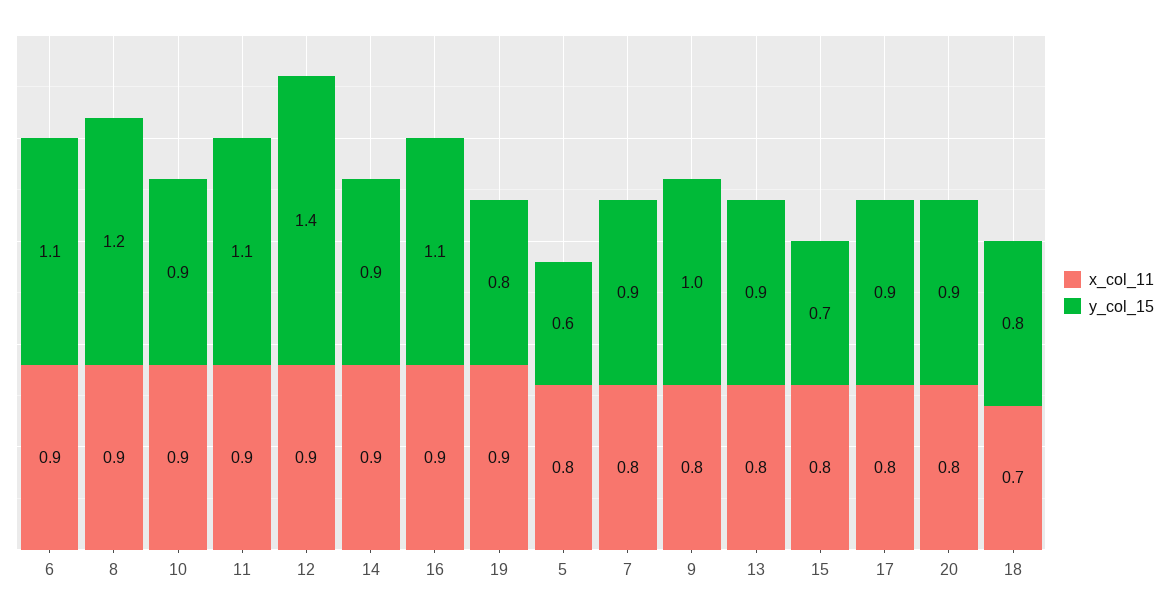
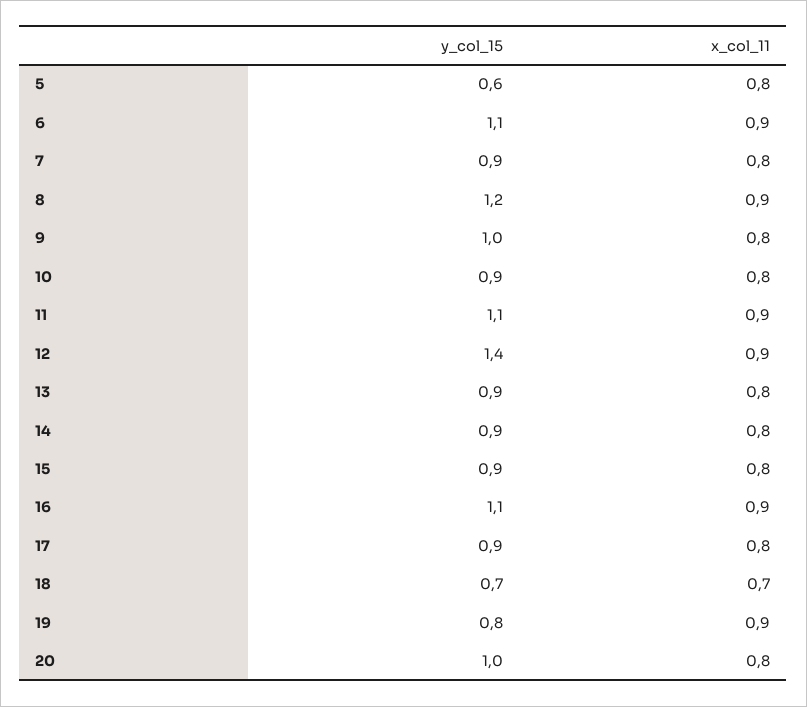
x_col_11, 10: 0.9 -> 0.8
x_col_11, 14: 0.9 -> 0.8
y_col_15, 15: 0.7 -> 0.9
y_col_15, 20: 0.9 -> 1
y_col_15, 18: 0.8 -> 0.7

